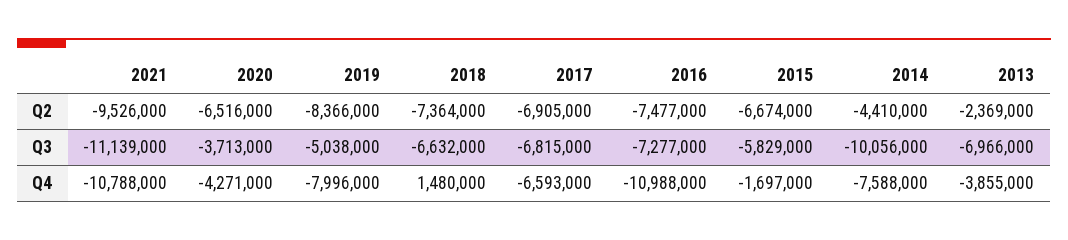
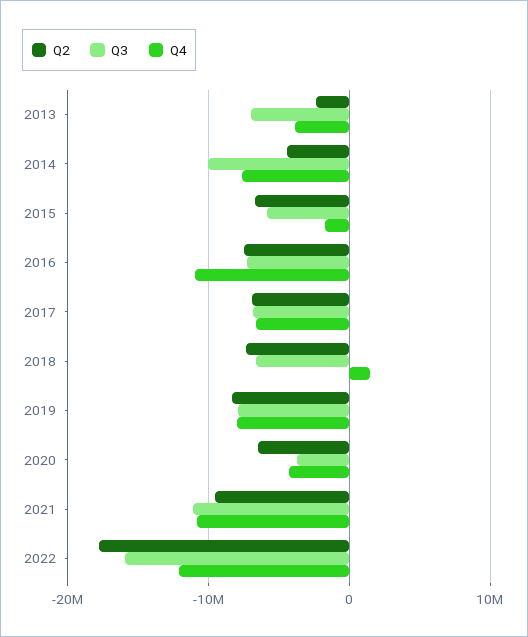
Q3, 2019: -5038000 -> -8000000
Q2, 2022: none -> -18000000
Q3, 2022: none -> -16000000
Q4, 2022: none -> -12000000

